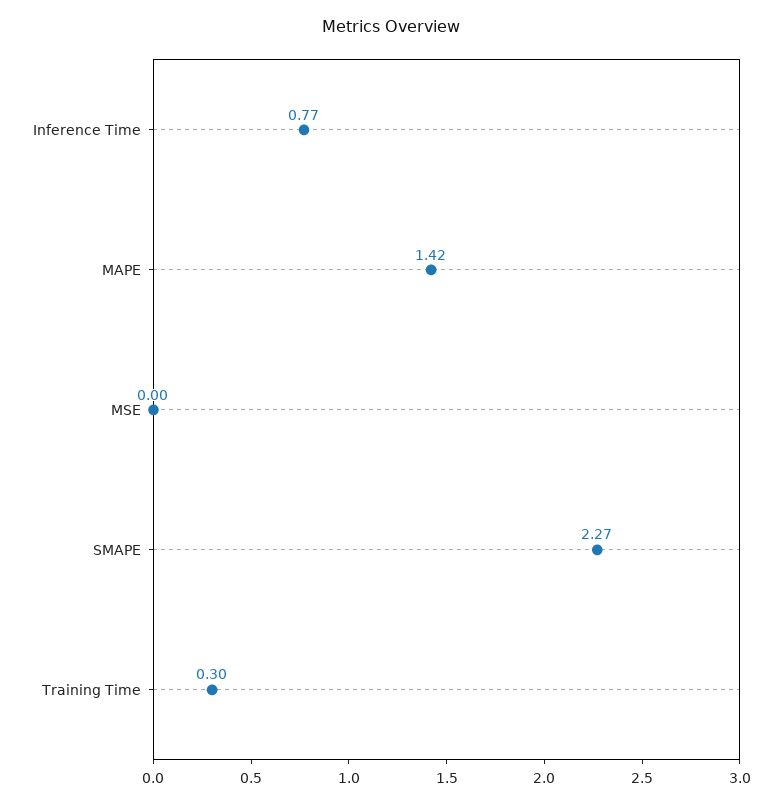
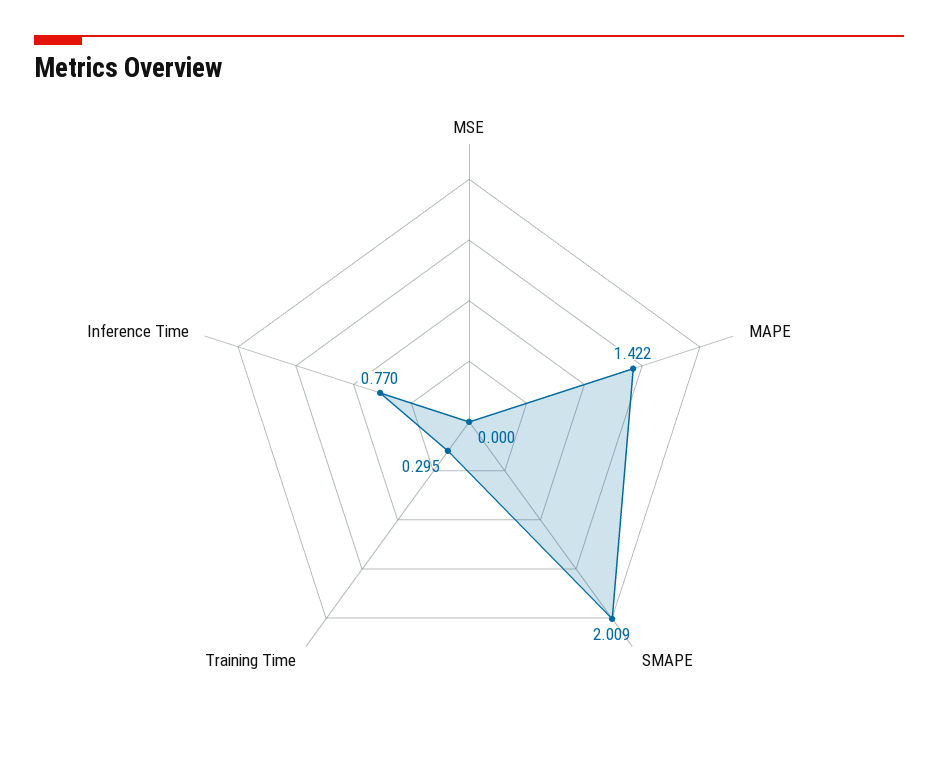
SMAPE: 2.27 -> 2.009

